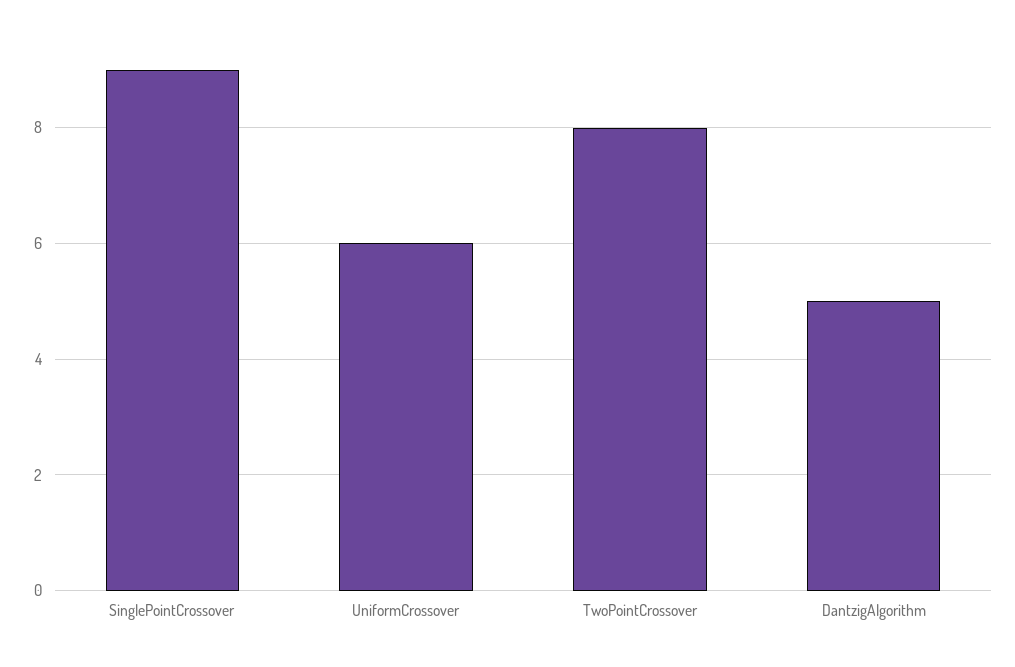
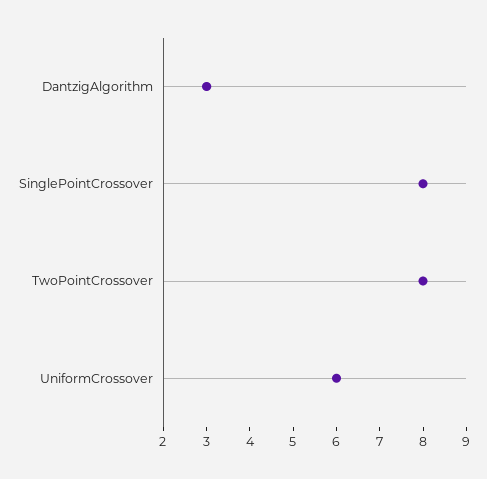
SinglePointCrossover: 9 -> 8
DantzigAlgorithm: 5 -> 3

